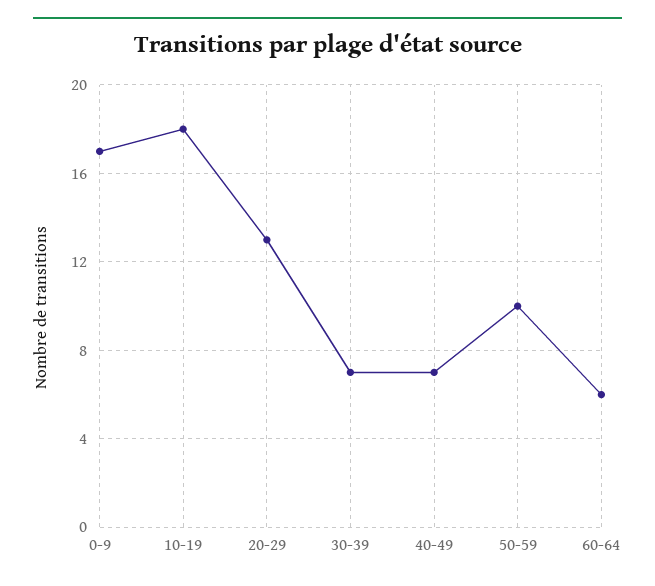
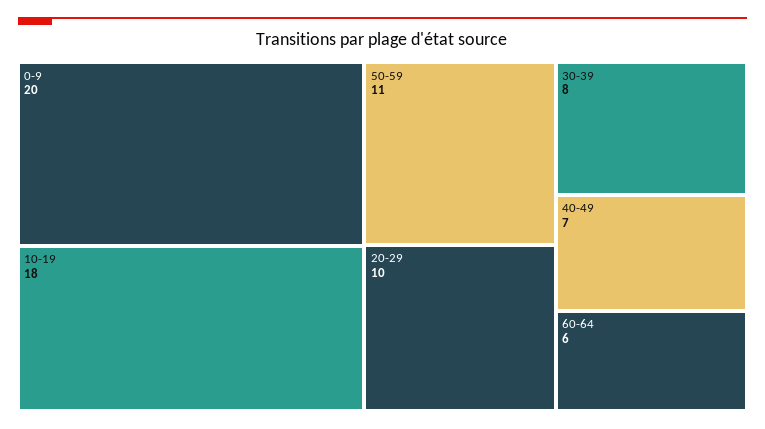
0-9: 17 -> 20
20-29: 13 -> 10
30-39: 7 -> 8
50-59: 10 -> 11

